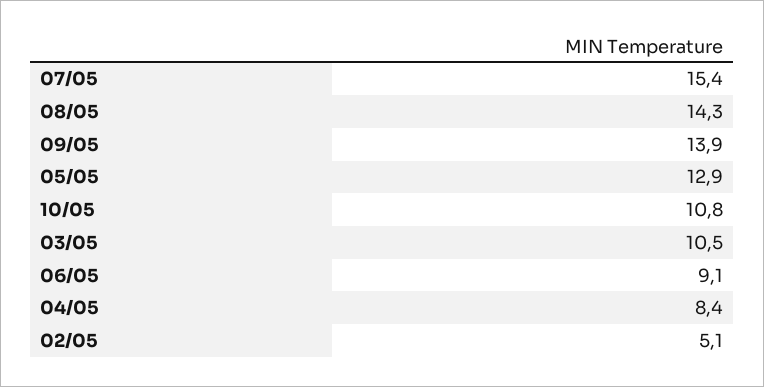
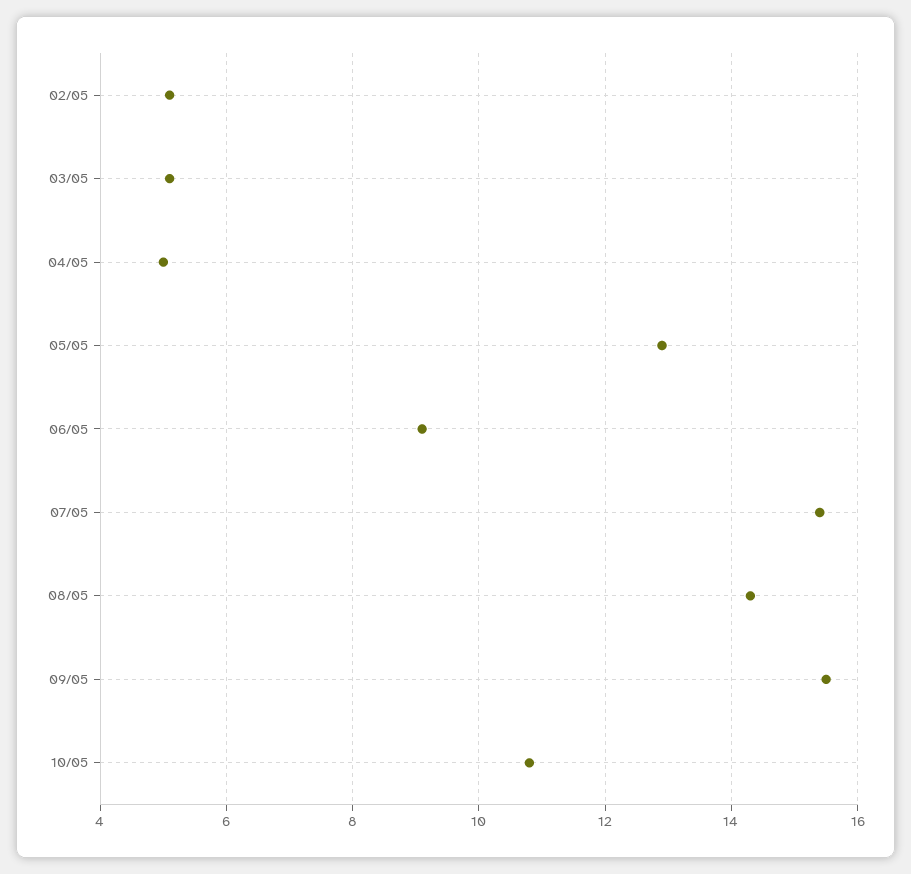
09/05: 13.9 -> 15.5
03/05: 10.5 -> 5
04/05: 8.4 -> 5

